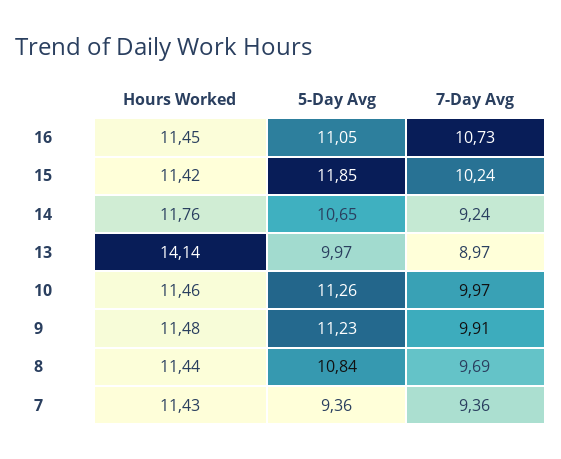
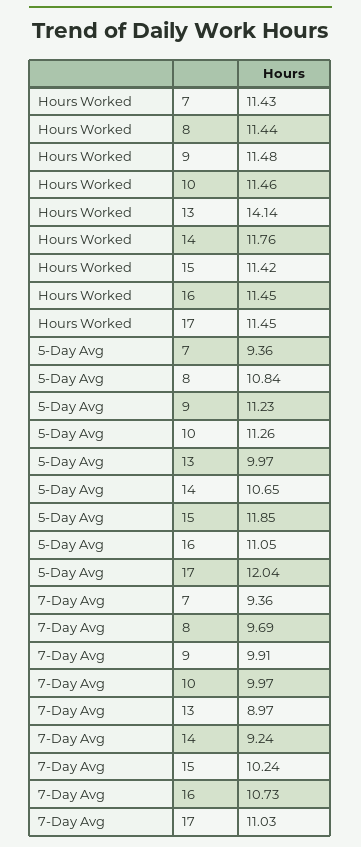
Hours Worked, 17: none -> 11.45
5-Day Avg, 17: none -> 12.04
7-Day Avg, 17: none -> 11.03

